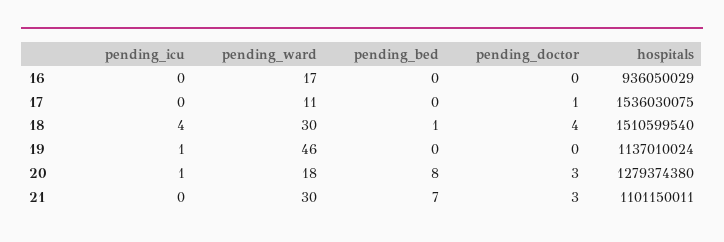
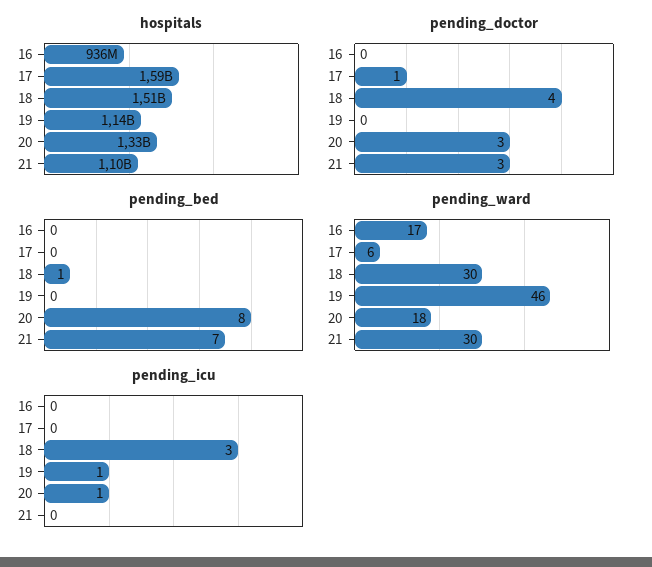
pending_ward, 17: 11 -> 6
hospitals, 17: 1536030075 -> 1590000000
pending_icu, 18: 4 -> 3
hospitals, 20: 1279374380 -> 1330000000

